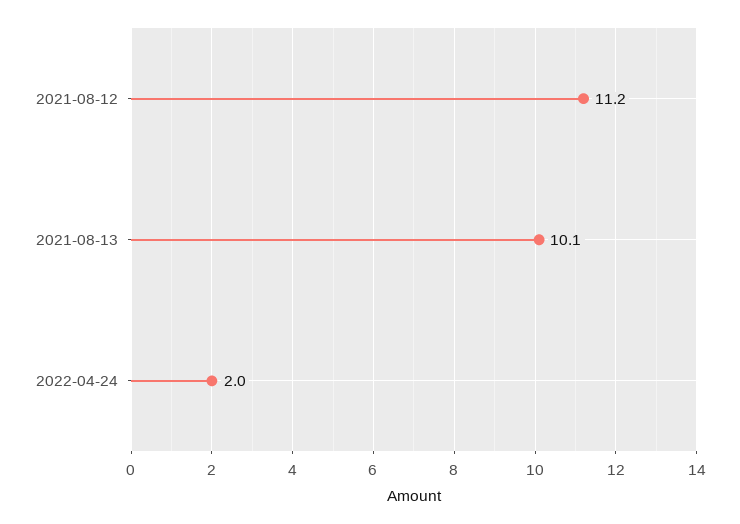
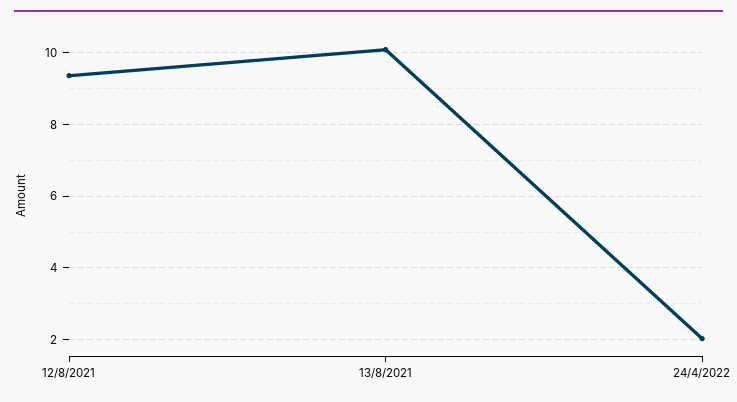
2021-08-12: 11.2 -> 9.4

